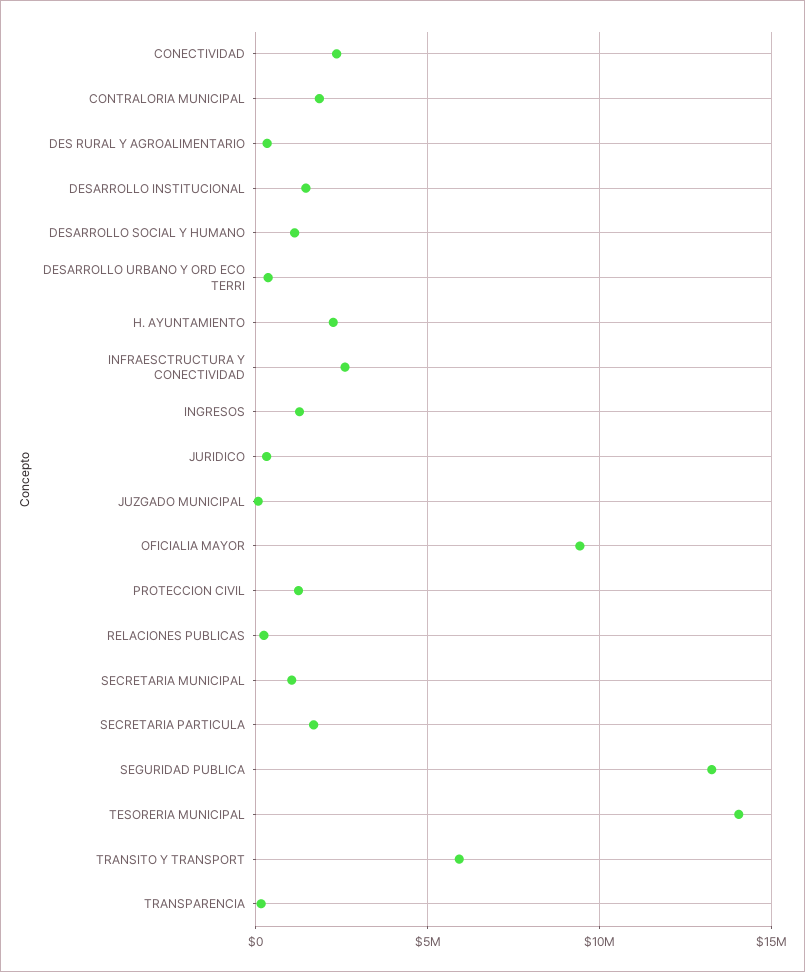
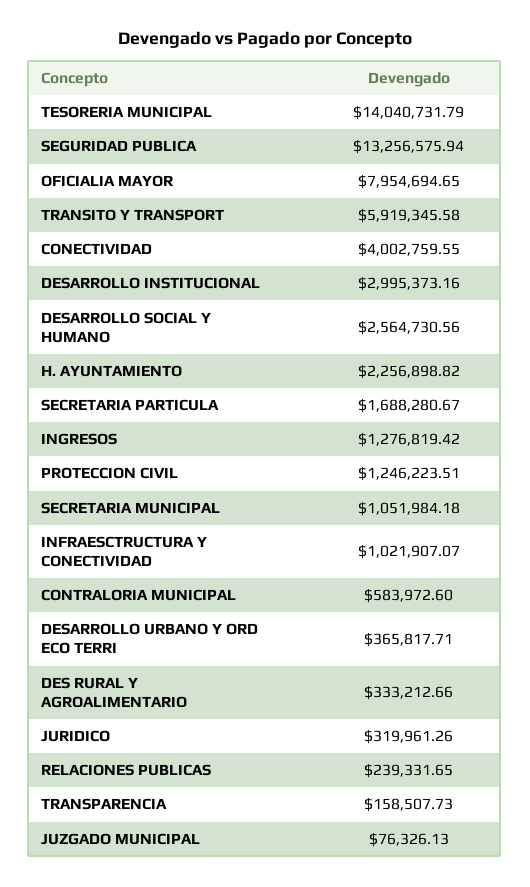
CONECTIVIDAD: 2500000 -> 4002759.55
CONTRALORIA MUNICIPAL: 2000000 -> 583972.6
DESARROLLO INSTITUCIONAL: 1500000 -> 2995373.16
DESARROLLO SOCIAL Y HUMANO: 1000000 -> 2564730.56
INFRAESCTRUCTURA Y CONECTIVIDAD: 2500000 -> 1021907.07
OFICIALIA MAYOR: 9500000 -> 7954694.65

